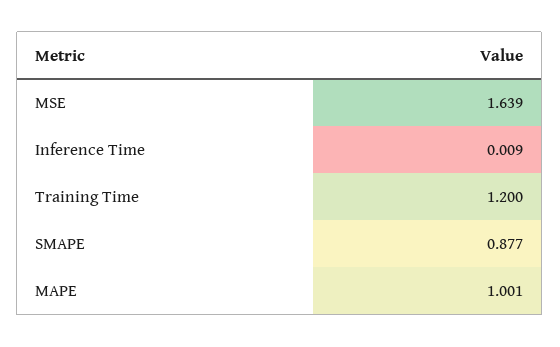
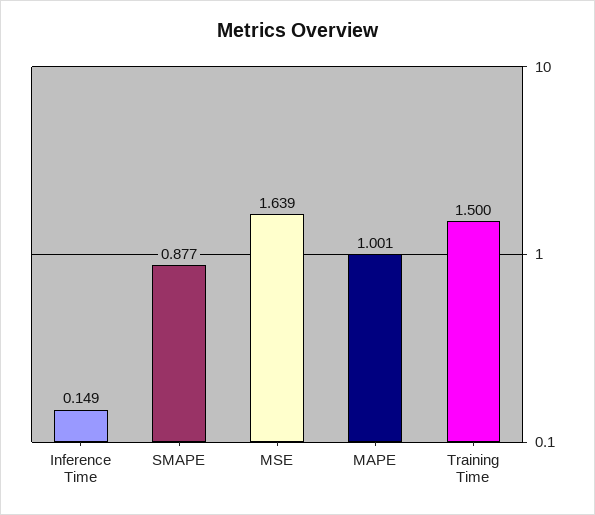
Inference Time: 0.009 -> 0.149
Training Time: 1.2 -> 1.5

